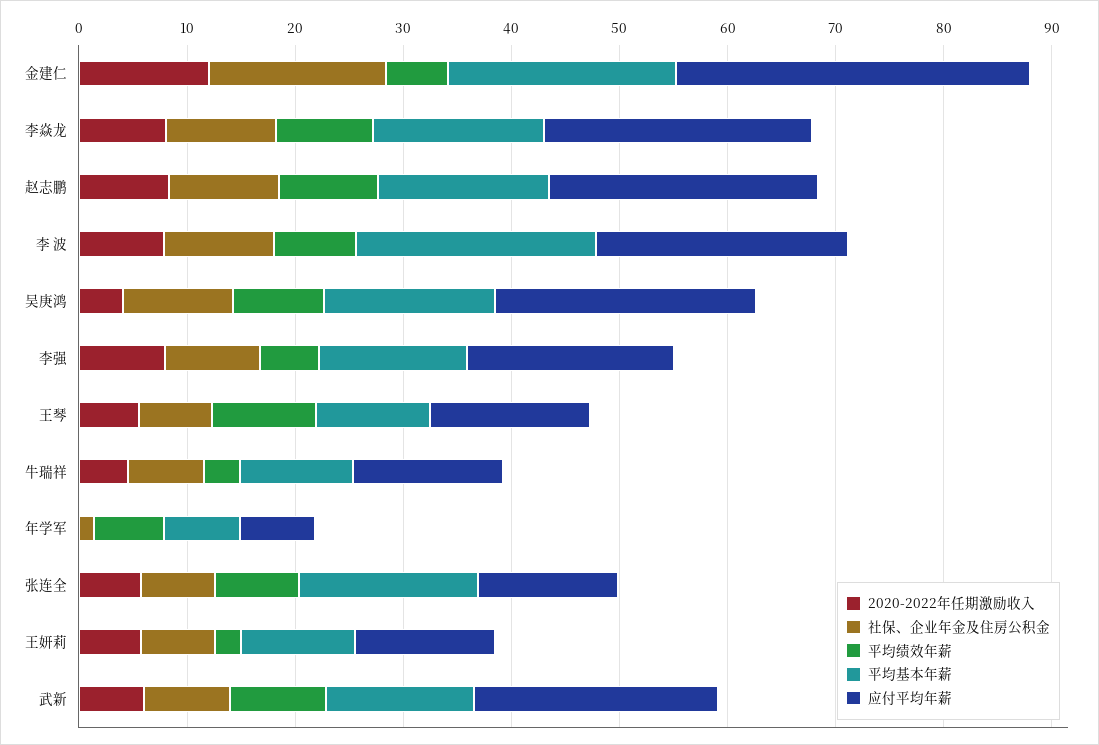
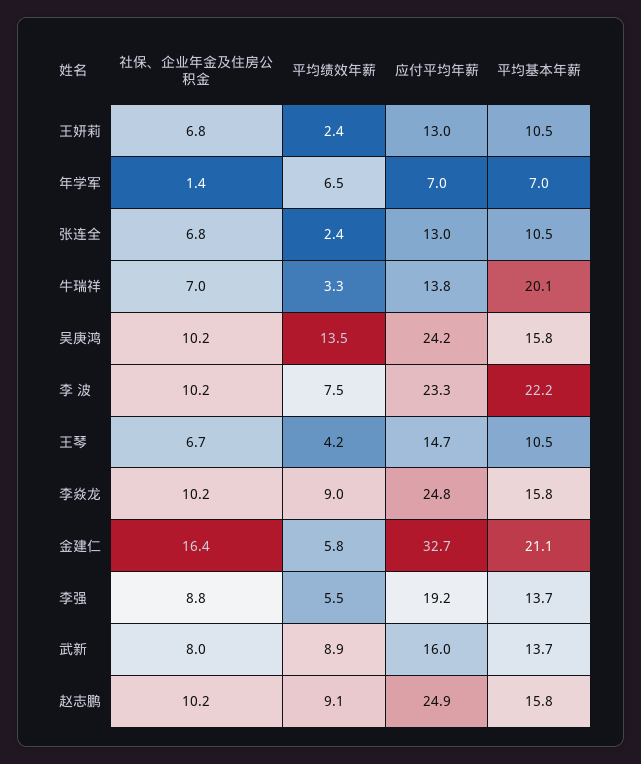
2020-2022年任期激励收入, 金建仁: 12 -> none
2020-2022年任期激励收入, 李焱龙: 8 -> none
2020-2022年任期激励收入, 赵志鹏: 8 -> none
2020-2022年任期激励收入, 李 波: 8 -> none
2020-2022年任期激励收入, 吴庚鸿: 4 -> none
平均绩效年薪, 吴庚鸿: 8 -> 13.5
2020-2022年任期激励收入, 李强: 8 -> none
2020-2022年任期激励收入, 王琴: 6 -> none
平均绩效年薪, 王琴: 10 -> 4.2
2020-2022年任期激励收入, 牛瑞祥: 4 -> none
平均基本年薪, 牛瑞祥: 10 -> 20.1
2020-2022年任期激励收入, 年学军: 0 -> none
2020-2022年任期激励收入, 张连全: 6 -> none
平均绩效年薪, 张连全: 8 -> 2.4
平均基本年薪, 张连全: 16 -> 10.5
2020-2022年任期激励收入, 王妍莉: 6 -> none
2020-2022年任期激励收入, 武新: 6 -> none
应付平均年薪, 武新: 22 -> 16

